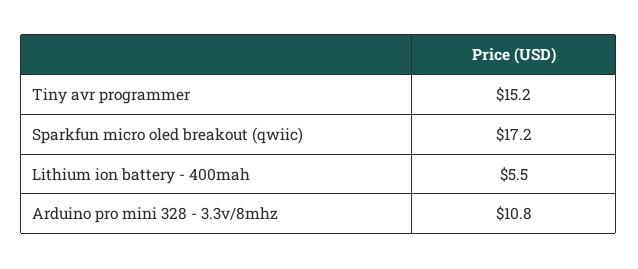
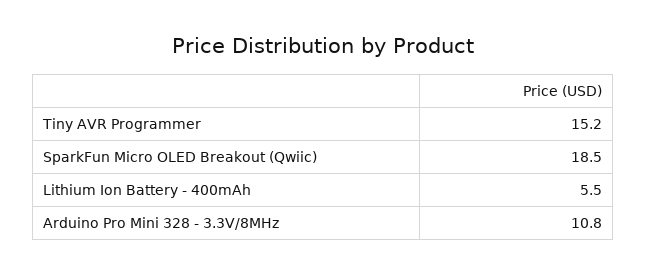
Sparkfun micro oled breakout (qwiic): 17.2 -> 18.5

